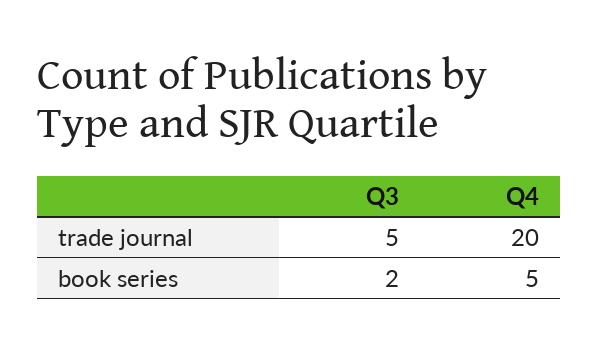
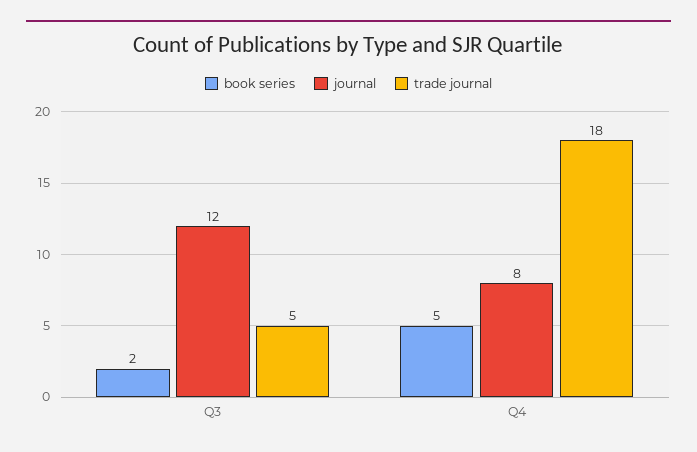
trade journal, Q4: 20 -> 18
journal, Q3: none -> 12
journal, Q4: none -> 8

